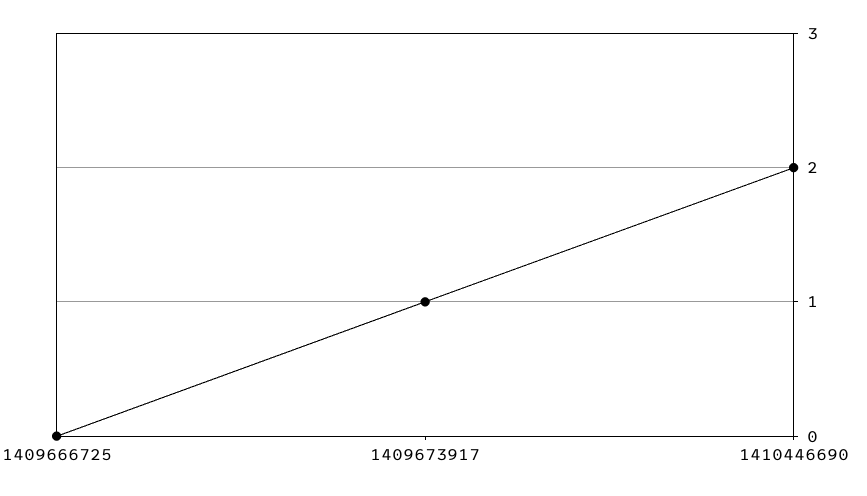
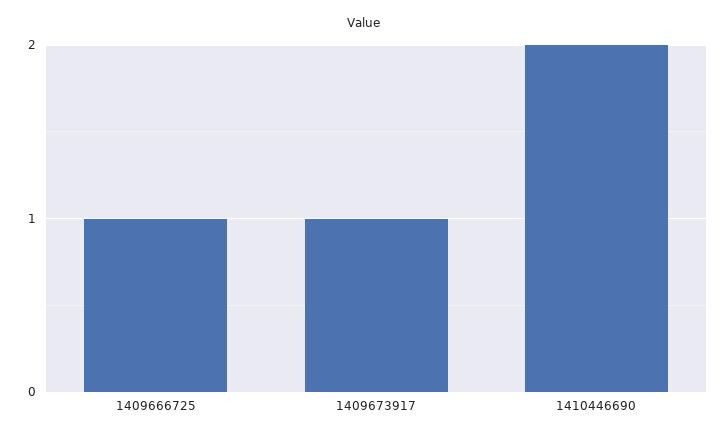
1409666725: 0 -> 1

